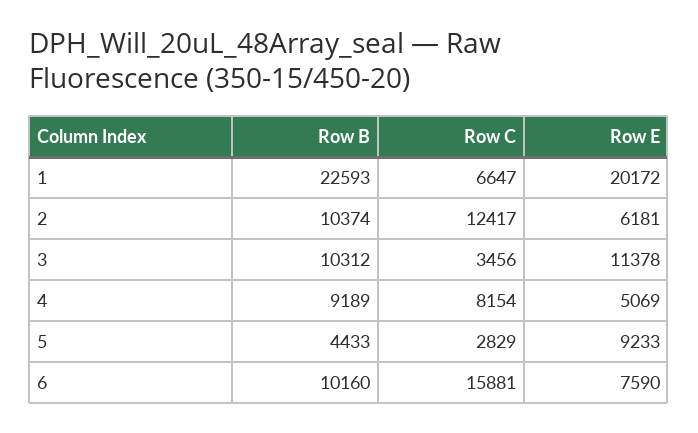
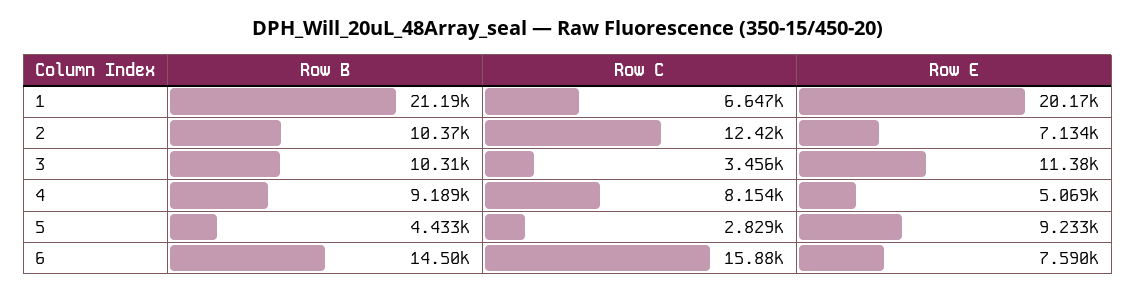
Row B, 1: 22593 -> 21190
Row E, 2: 6181 -> 7134
Row B, 6: 10160 -> 14500

